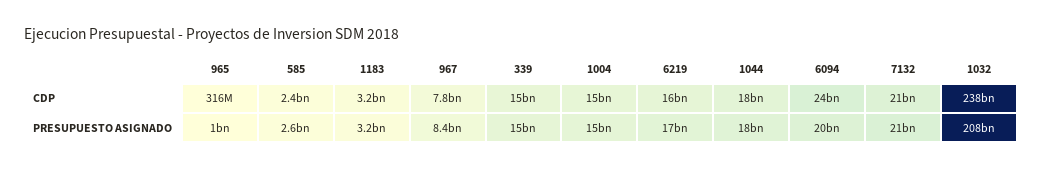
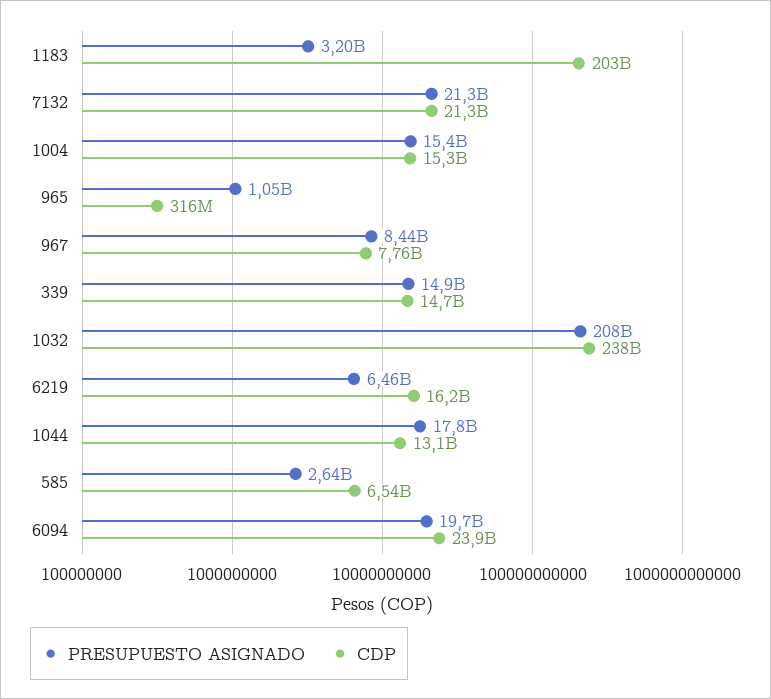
CDP, 585: 2400000000 -> 6540000000
CDP, 1183: 3200000000 -> 203000000000
CDP, 1044: 18000000000 -> 13100000000
PRESUPUESTO ASIGNADO, 6219: 17000000000 -> 6460000000

